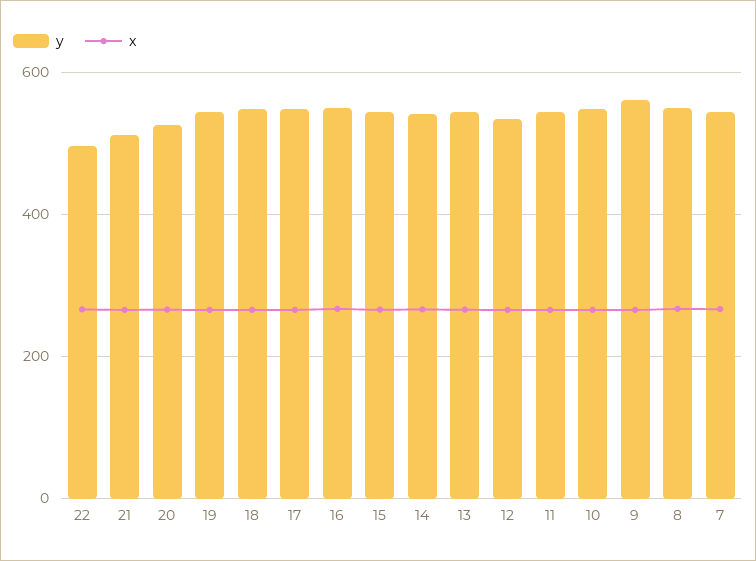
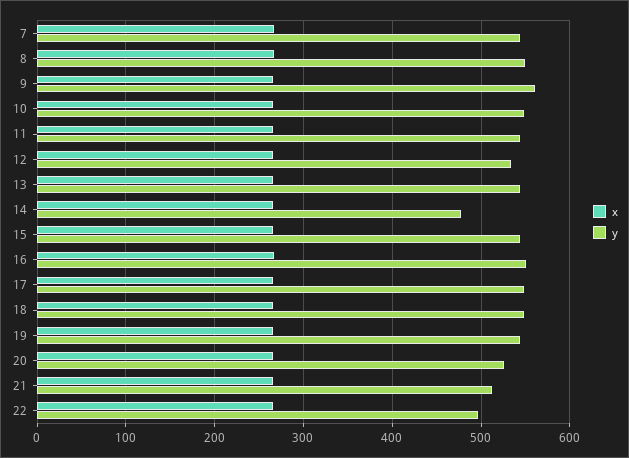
y, 14: 540 -> 480

